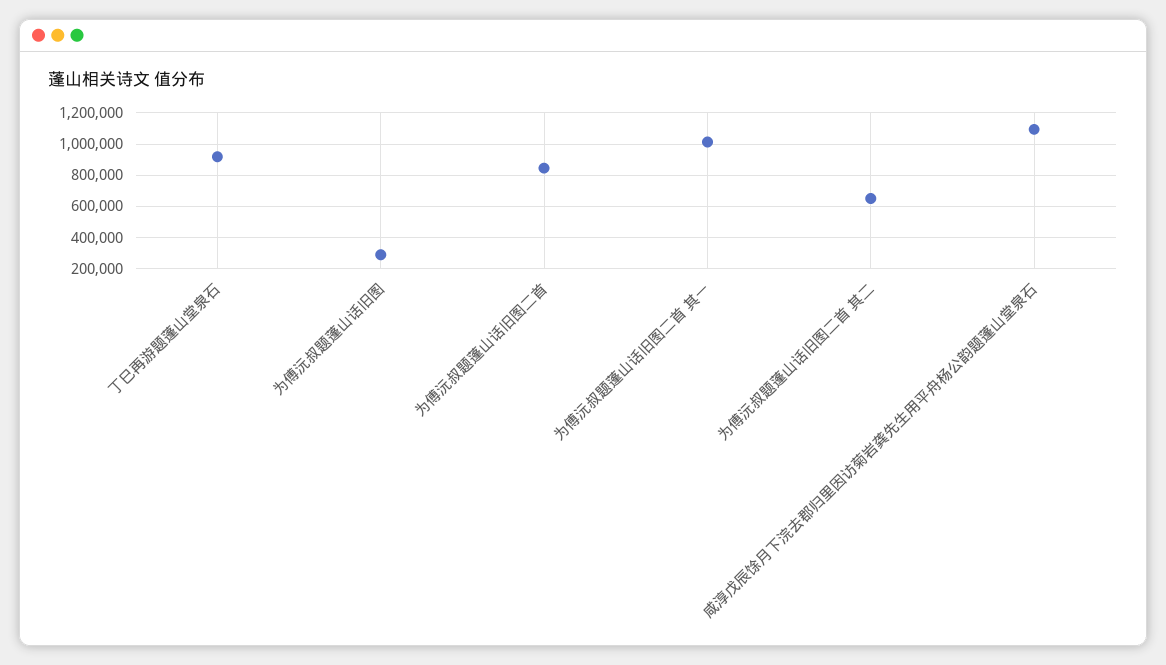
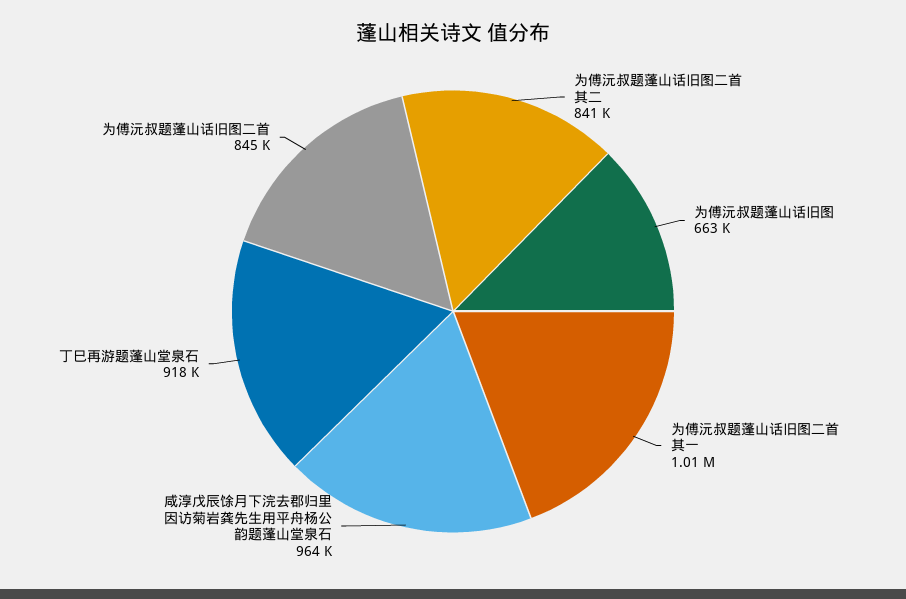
为傅沅叔题蓬山话旧图: 300000 -> 663000
为傅沅叔题蓬山话旧图二首 其二: 650000 -> 841000
咸淳戊辰馀月下浣去郡归里因访菊岩龚先生用平舟杨公韵题蓬山堂泉石: 1100000 -> 964000

